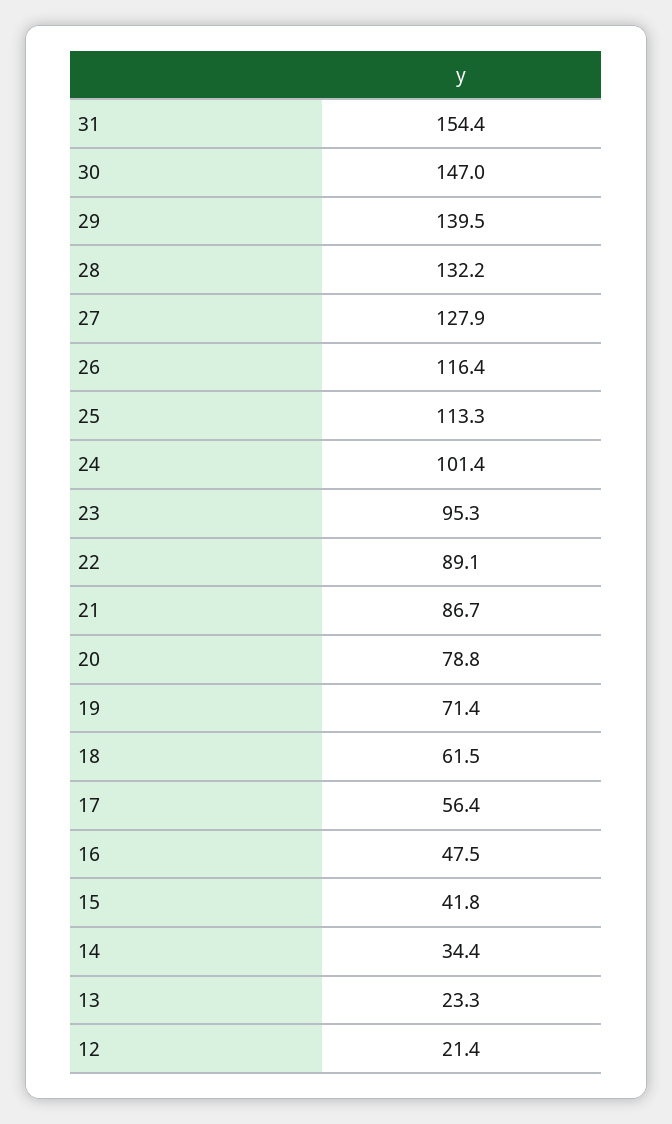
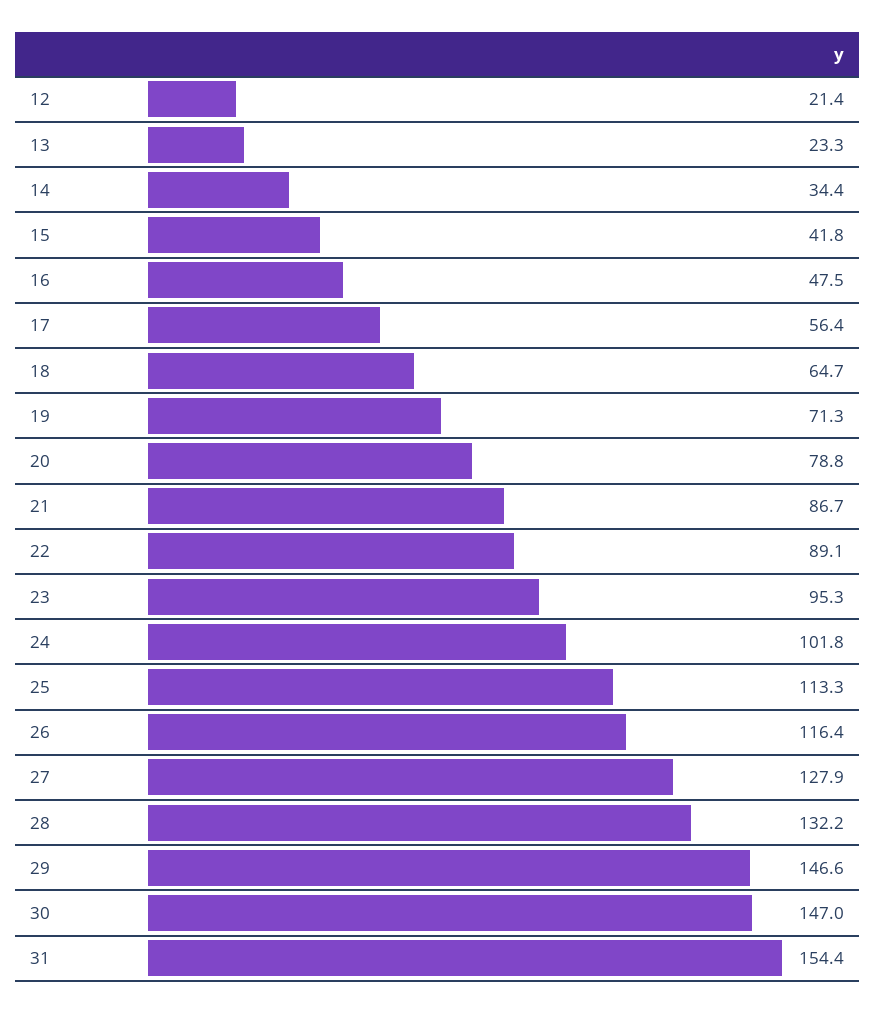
29: 139.5 -> 146.6
24: 101.4 -> 101.8
19: 71.4 -> 71.3
18: 61.5 -> 64.7

